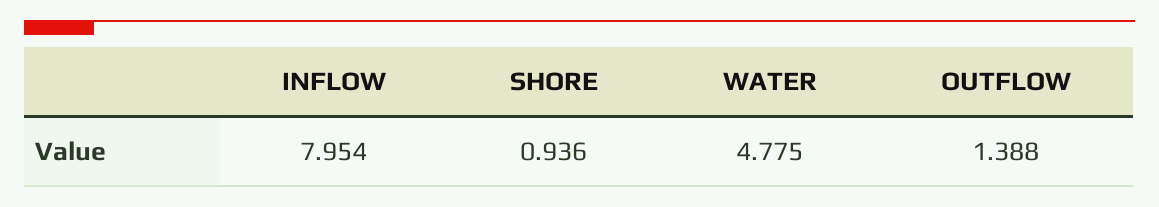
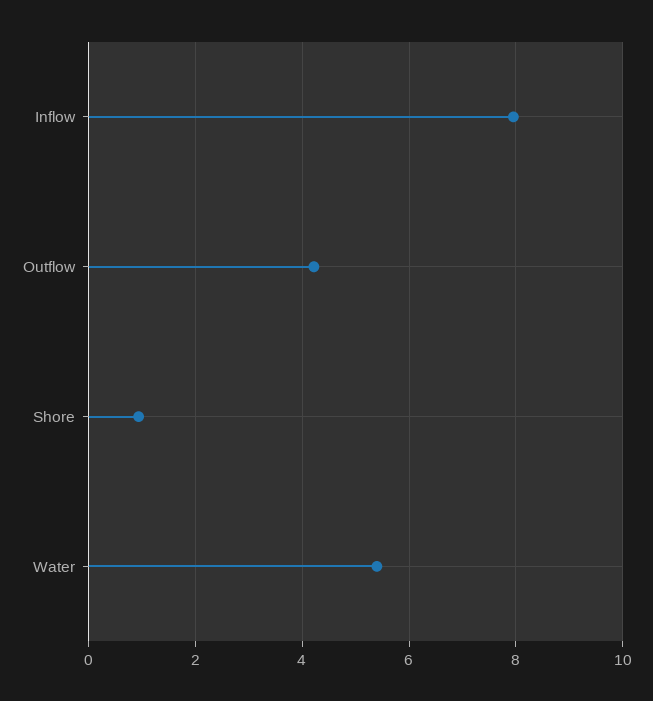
WATER: 4.775 -> 5.4
OUTFLOW: 1.388 -> 4.2

